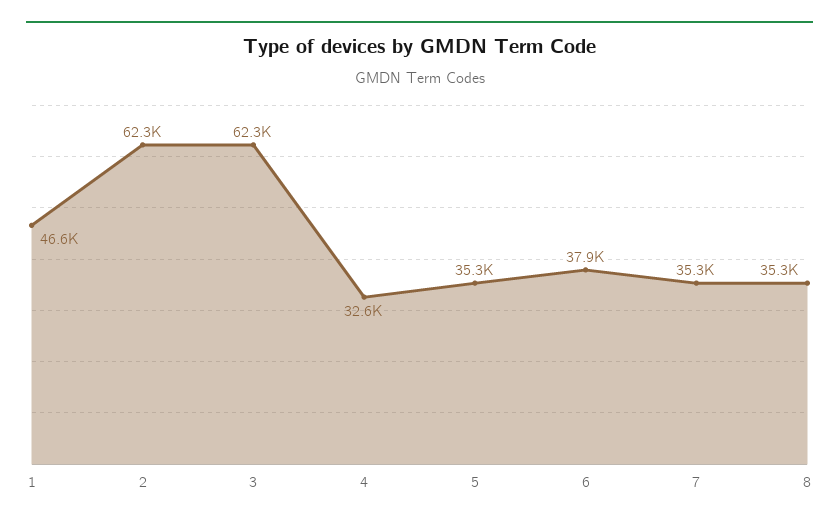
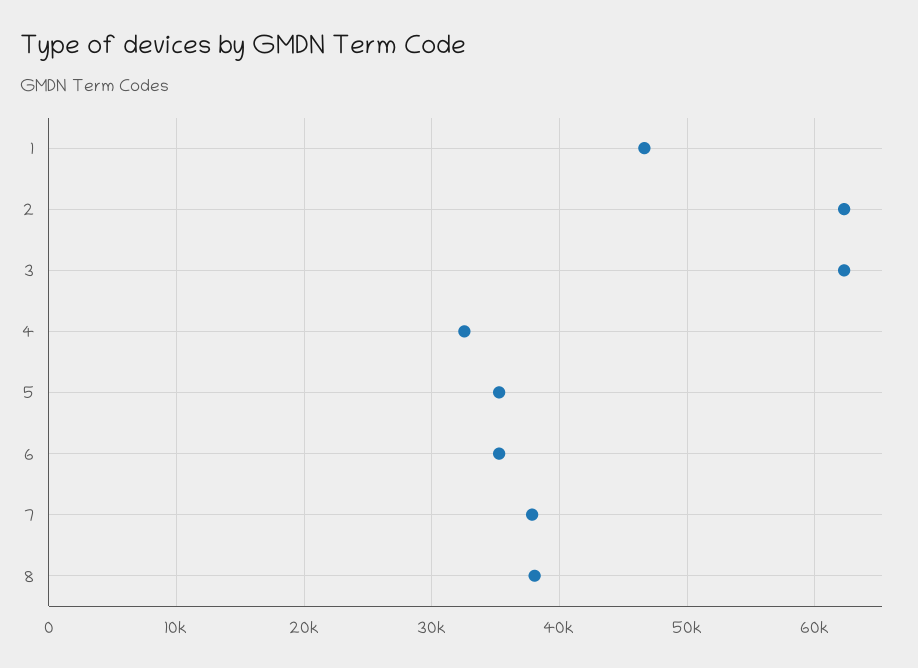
6: 37900 -> 35000
7: 35300 -> 38000
8: 35300 -> 38000

